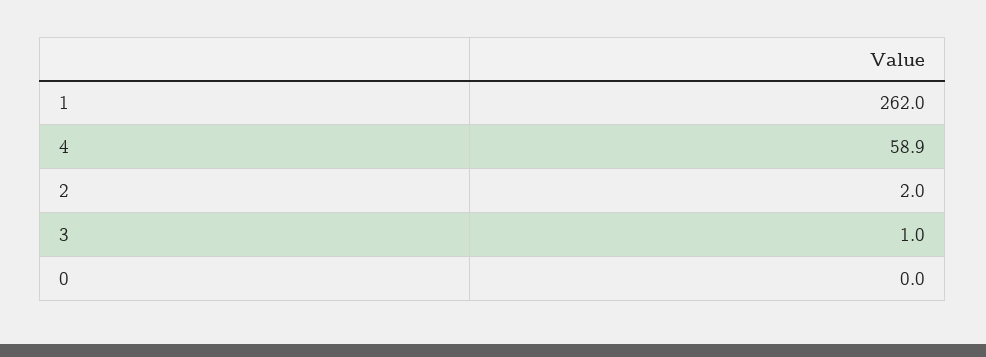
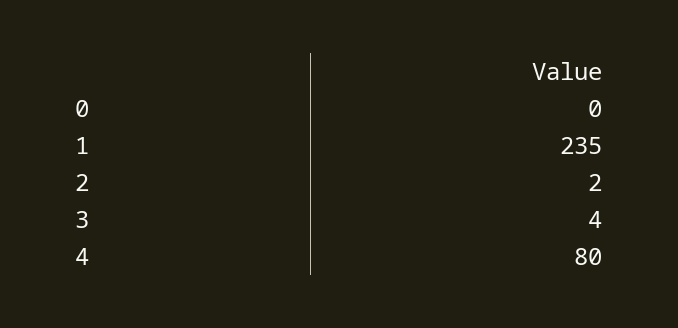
1: 262 -> 235
4: 58.9 -> 80
3: 1 -> 4

